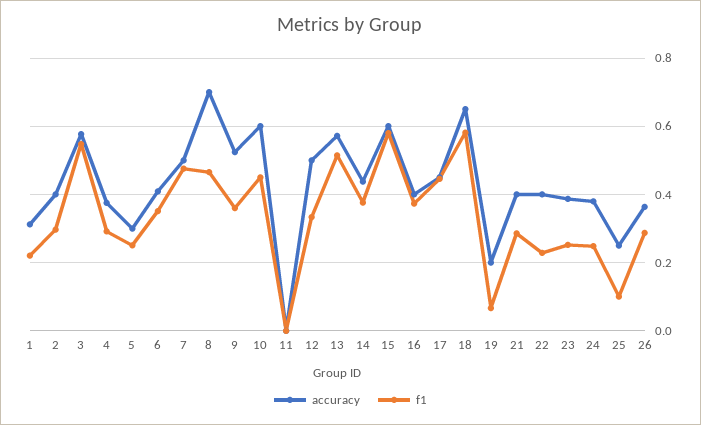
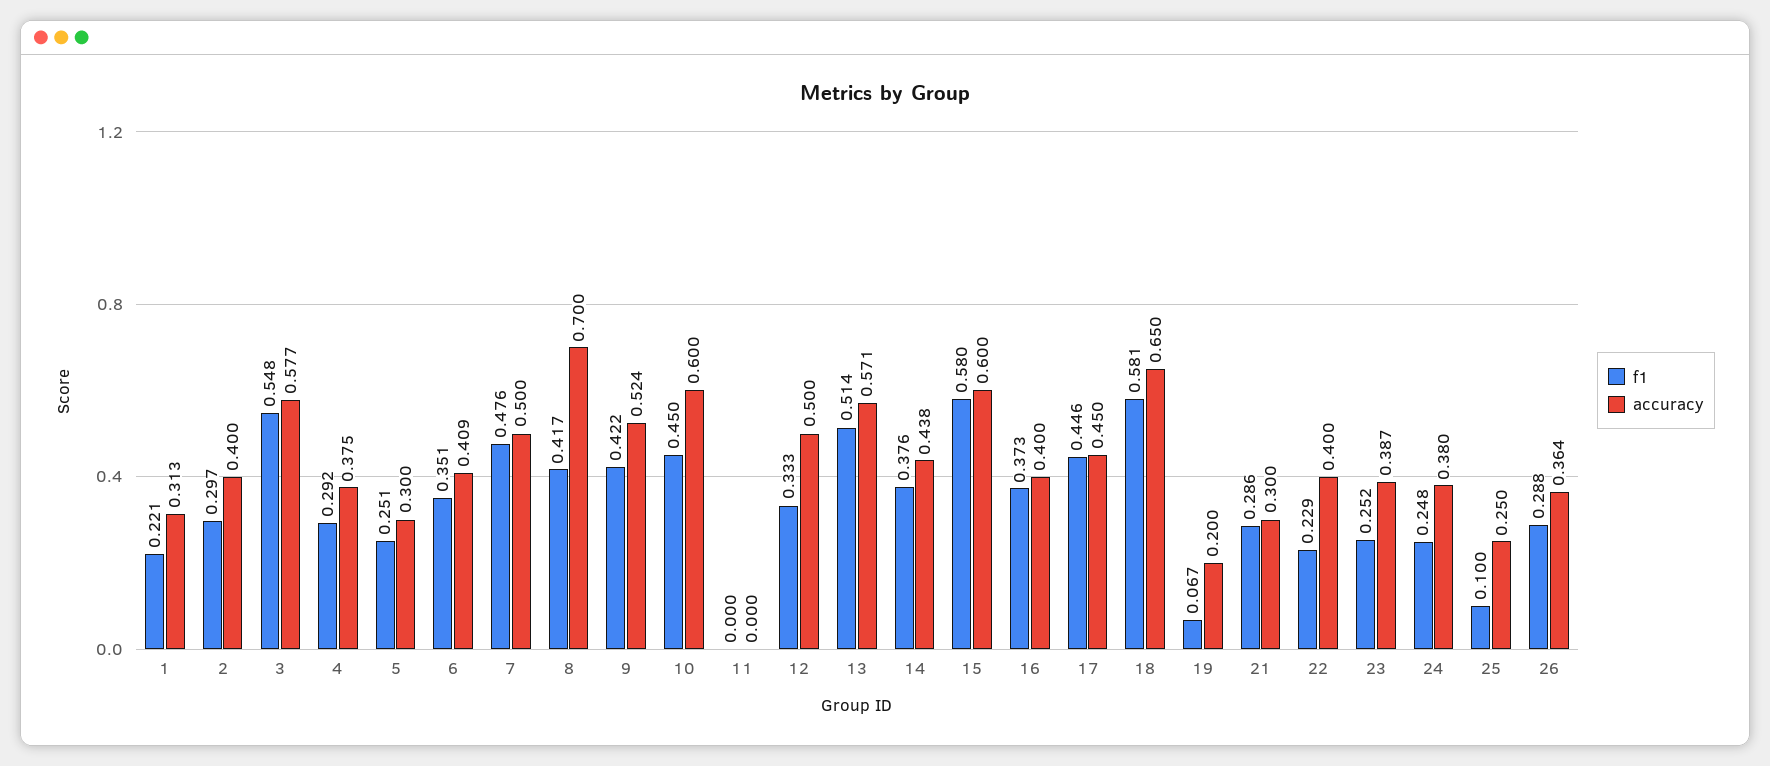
f1, 8: 0.46 -> 0.417
f1, 9: 0.36 -> 0.422
accuracy, 21: 0.4 -> 0.3

